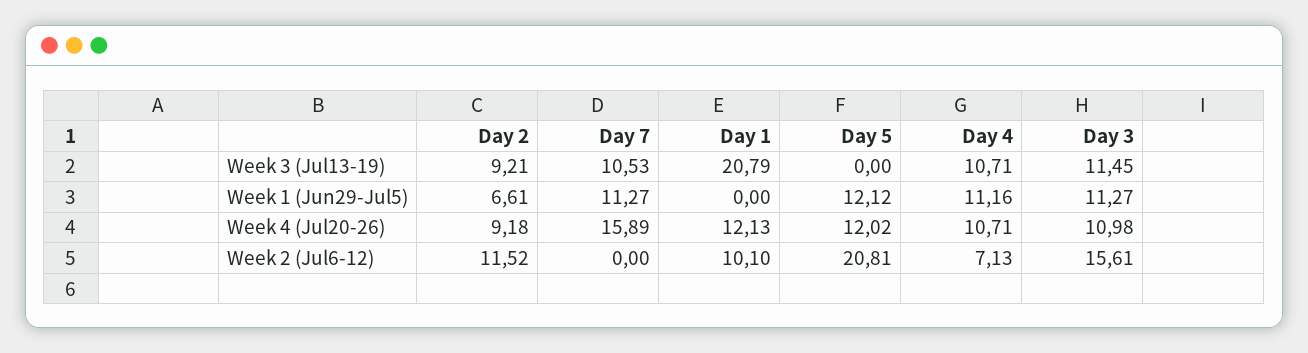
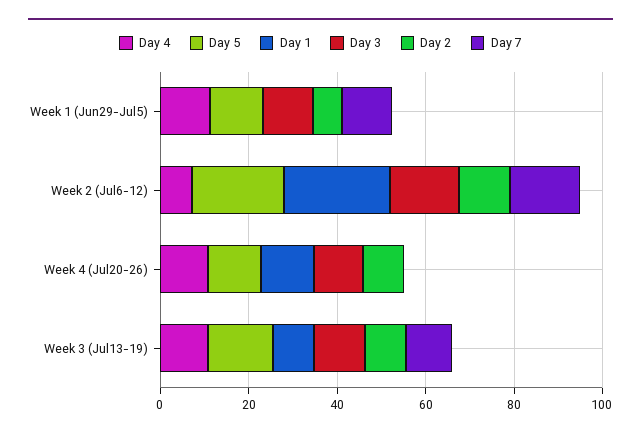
Day 1, Week 3 (Jul13-19): 20.79 -> 10
Day 5, Week 3 (Jul13-19): 0 -> 15
Day 7, Week 4 (Jul20-26): 15.89 -> 0
Day 7, Week 2 (Jul6-12): 0 -> 15
Day 1, Week 2 (Jul6-12): 10.1 -> 25

